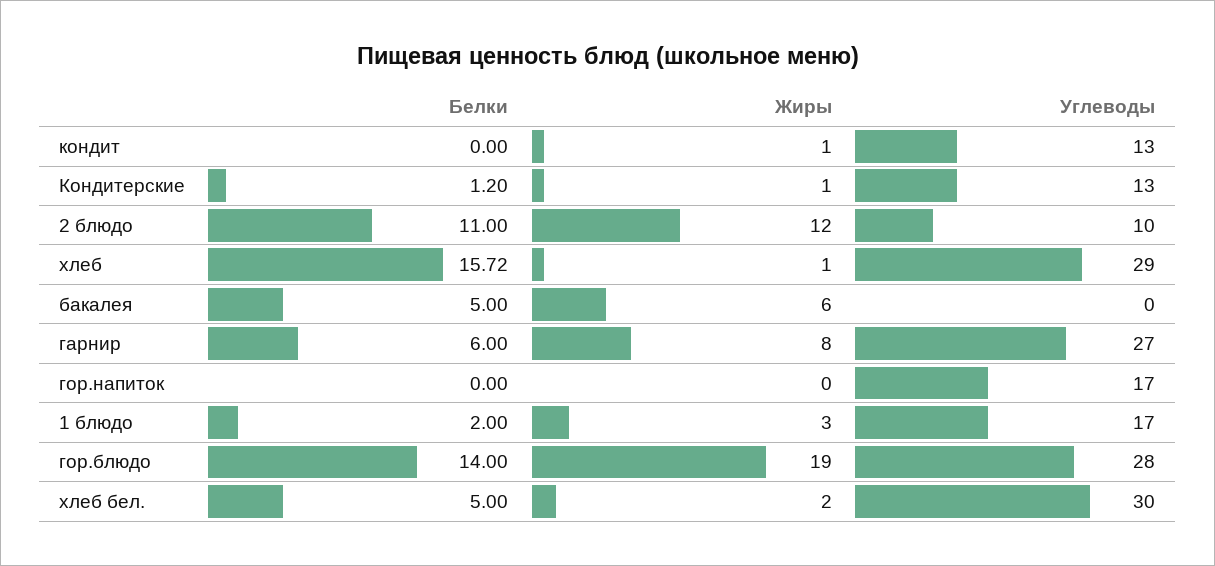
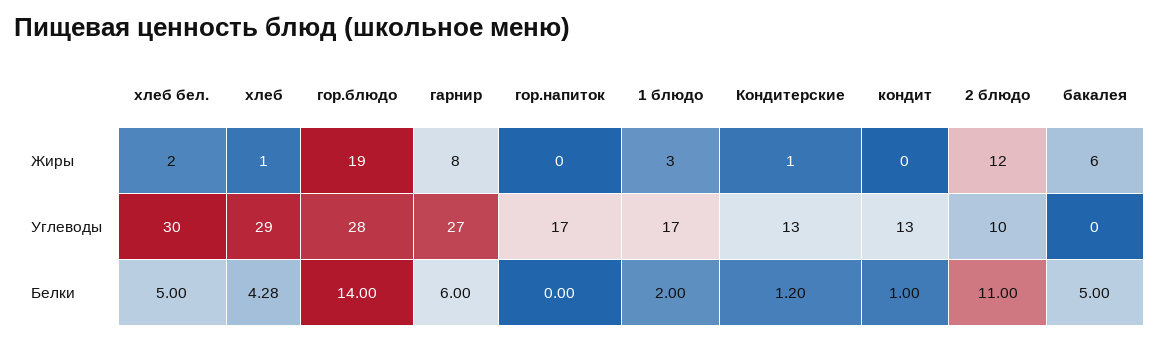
Белки, кондит: 0 -> 1
Жиры, кондит: 1 -> 0
Белки, хлеб: 15.72 -> 4.28

